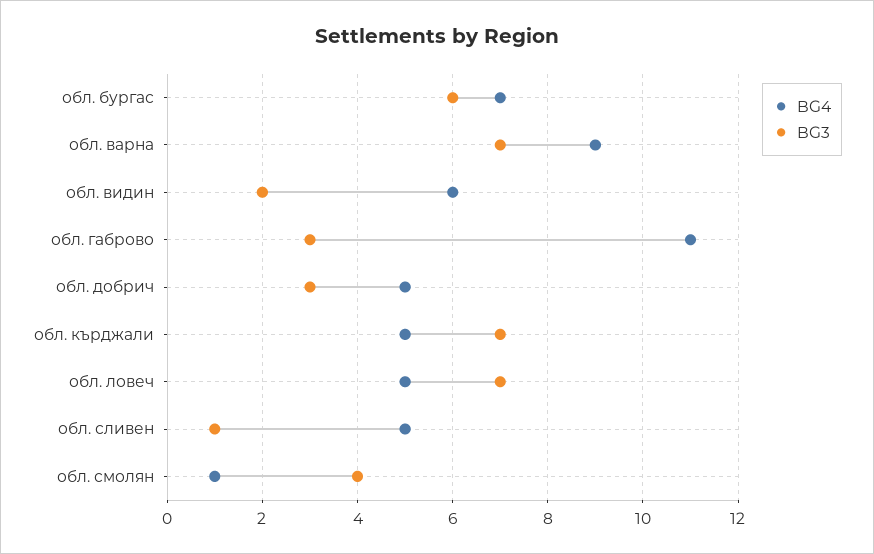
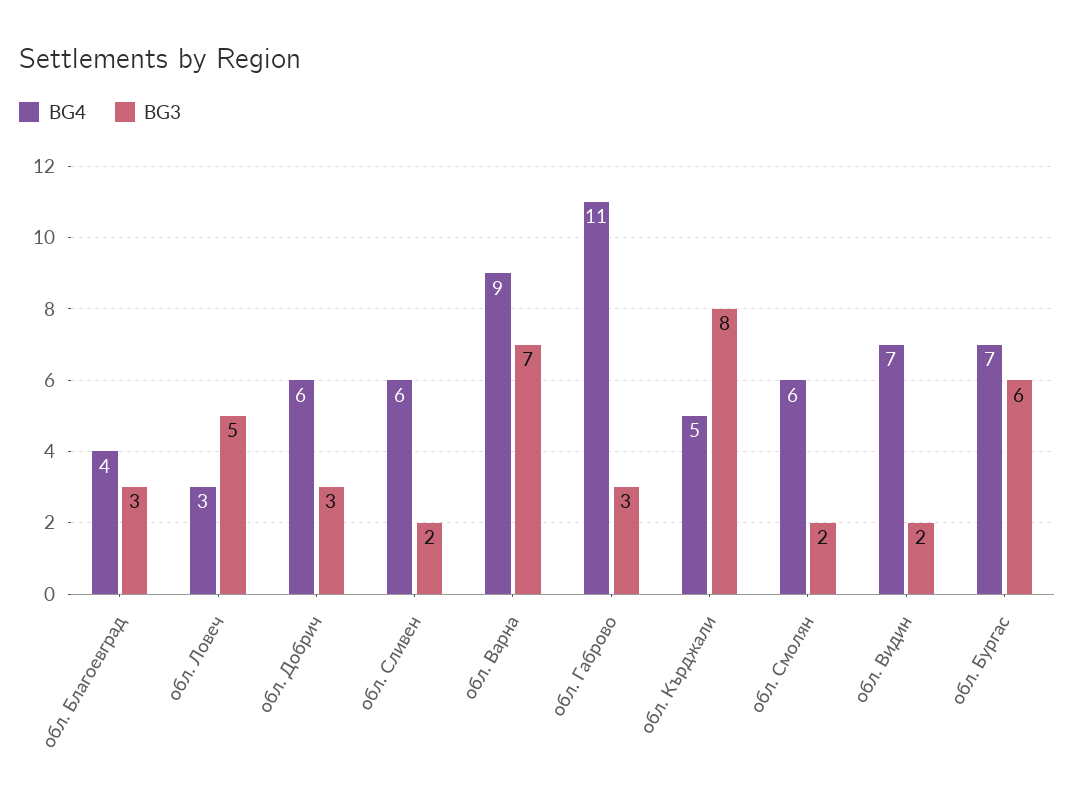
BG4, обл. видин: 6 -> 7
BG4, обл. добрич: 5 -> 6
BG3, обл. кърджали: 7 -> 8
BG4, обл. ловеч: 5 -> 3
BG3, обл. ловеч: 7 -> 5
BG4, обл. сливен: 5 -> 6
BG3, обл. сливен: 1 -> 2
BG4, обл. смолян: 1 -> 6
BG3, обл. смолян: 4 -> 2
BG4, обл. Благоевград: none -> 4
BG3, обл. Благоевград: none -> 3

